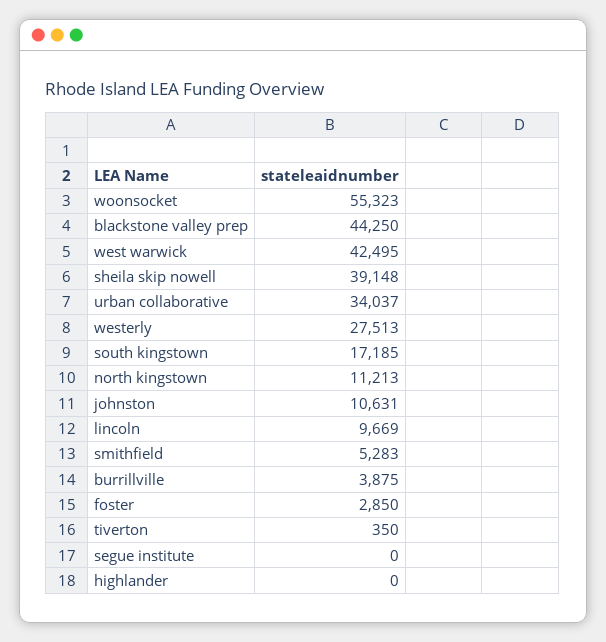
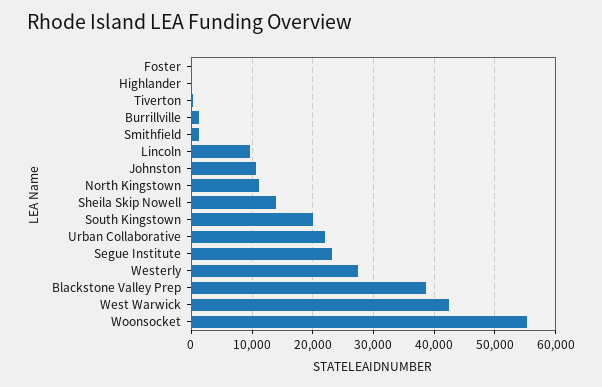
blackstone valley prep: 44250 -> 39000
sheila skip nowell: 39148 -> 14000
urban collaborative: 34037 -> 22000
south kingstown: 17185 -> 20000
smithfield: 5283 -> 1000
burrillville: 3875 -> 1000
foster: 2850 -> 0
segue institute: 0 -> 23000

